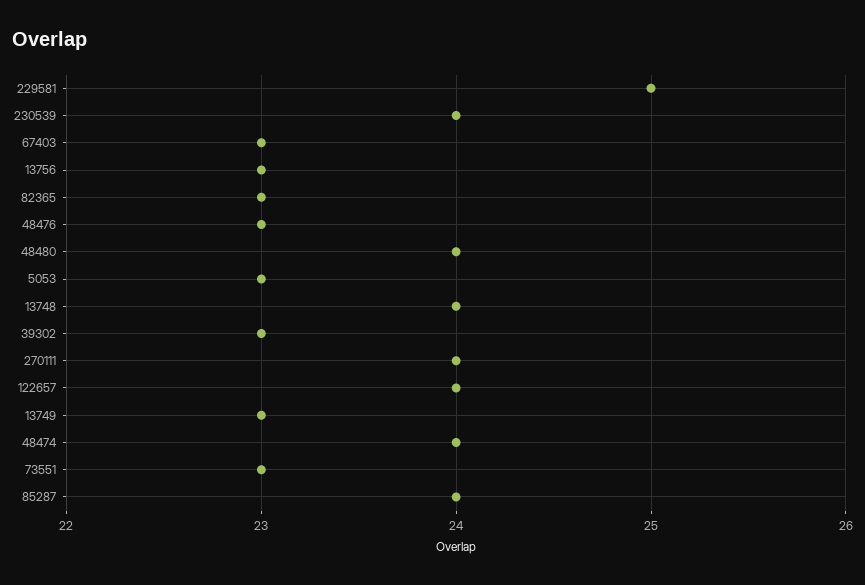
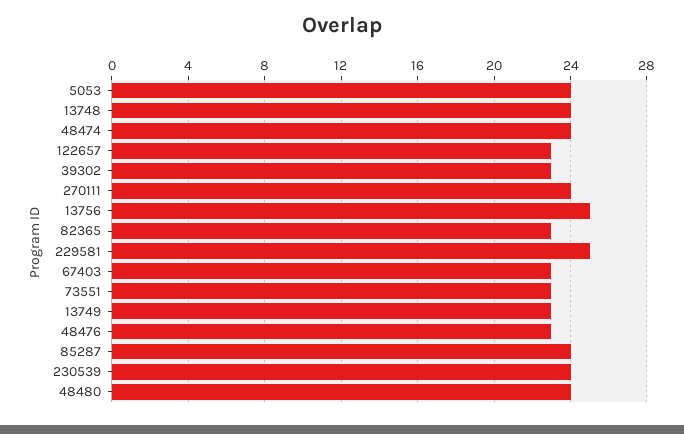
13756: 23 -> 25
5053: 23 -> 24
122657: 24 -> 23

